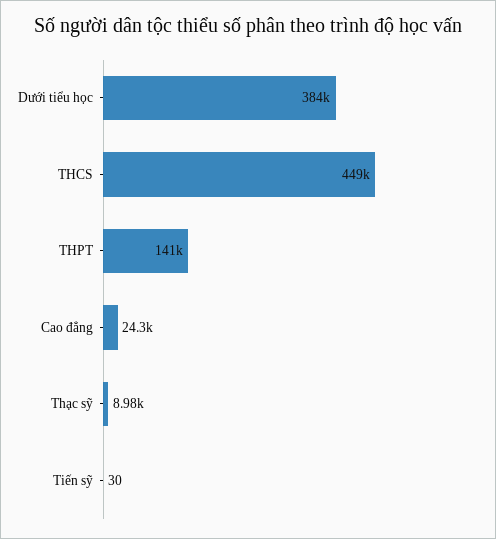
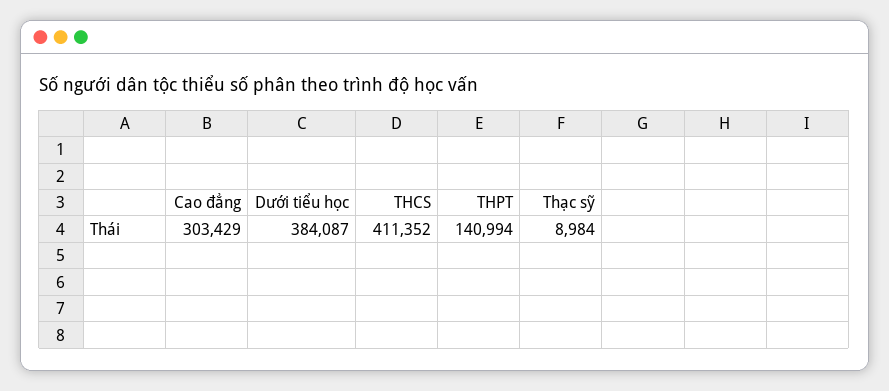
THCS: 449000 -> 411352
Cao đẳng: 24300 -> 303429
Tiến sỹ: 30 -> none

